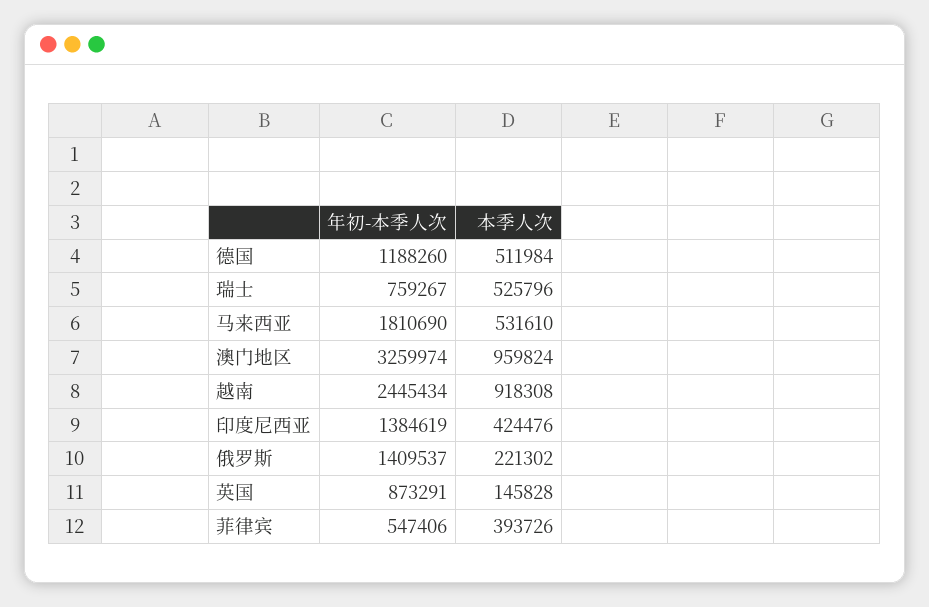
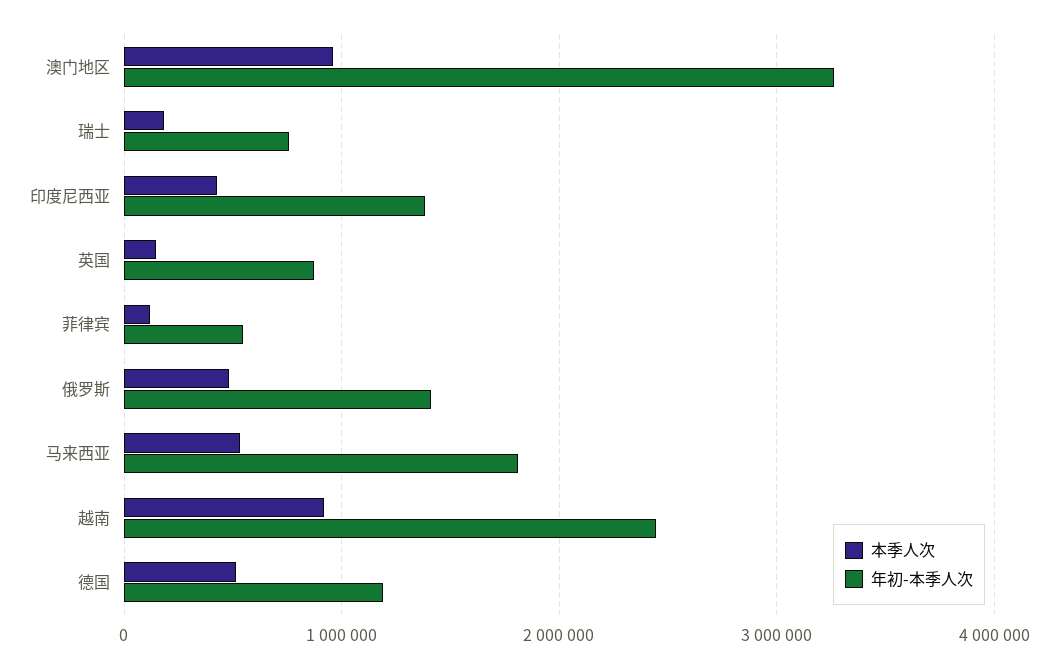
本季人次, 瑞士: 525796 -> 200000
本季人次, 俄罗斯: 221302 -> 500000
本季人次, 菲律宾: 393726 -> 100000

